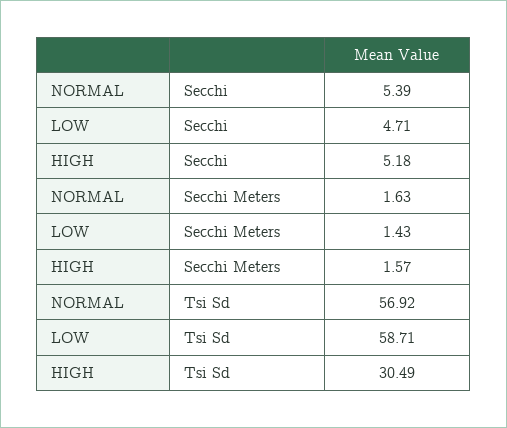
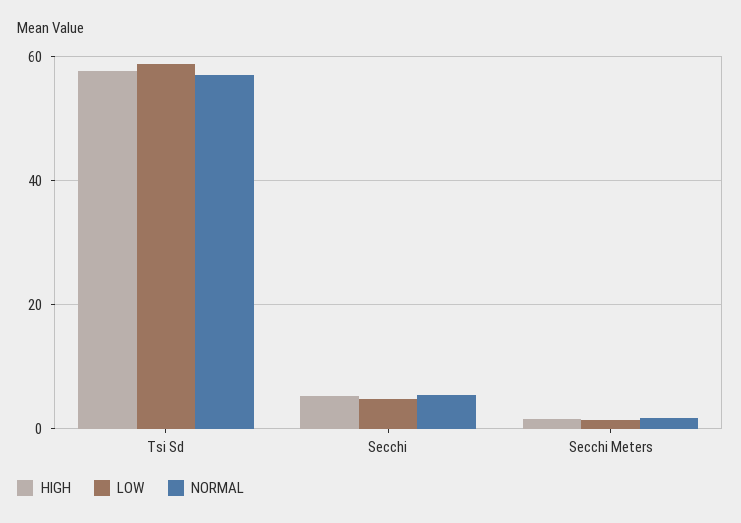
HIGH, Tsi Sd: 30.49 -> 58

